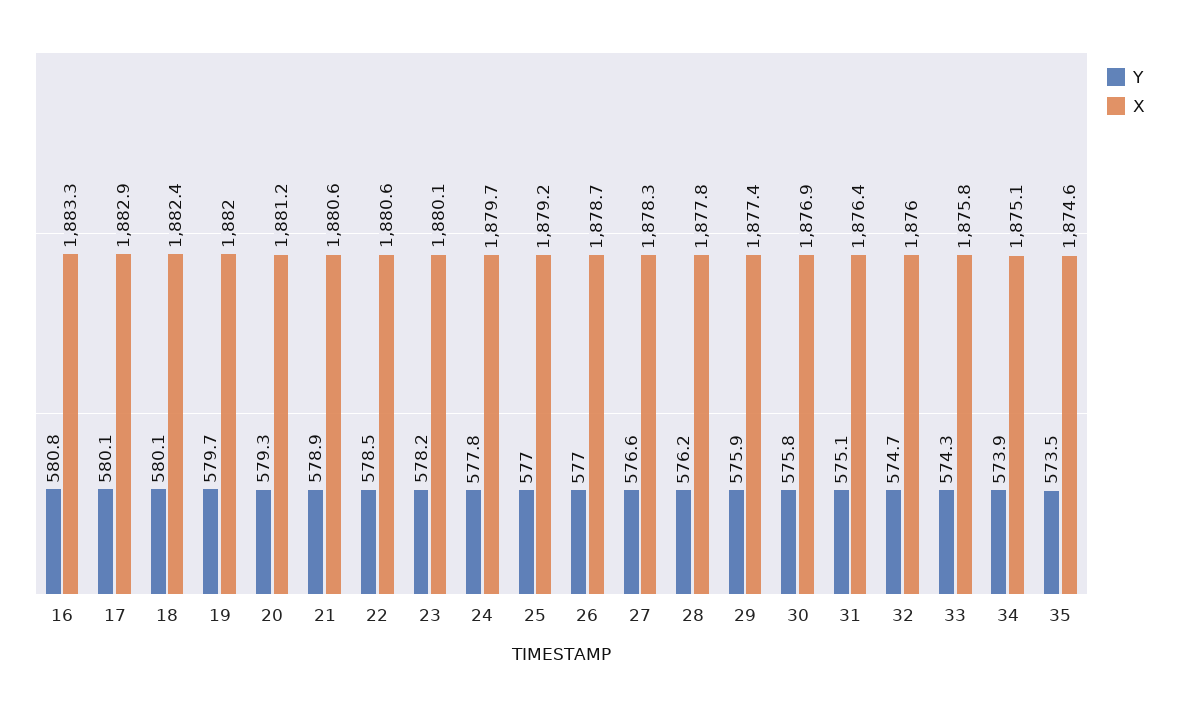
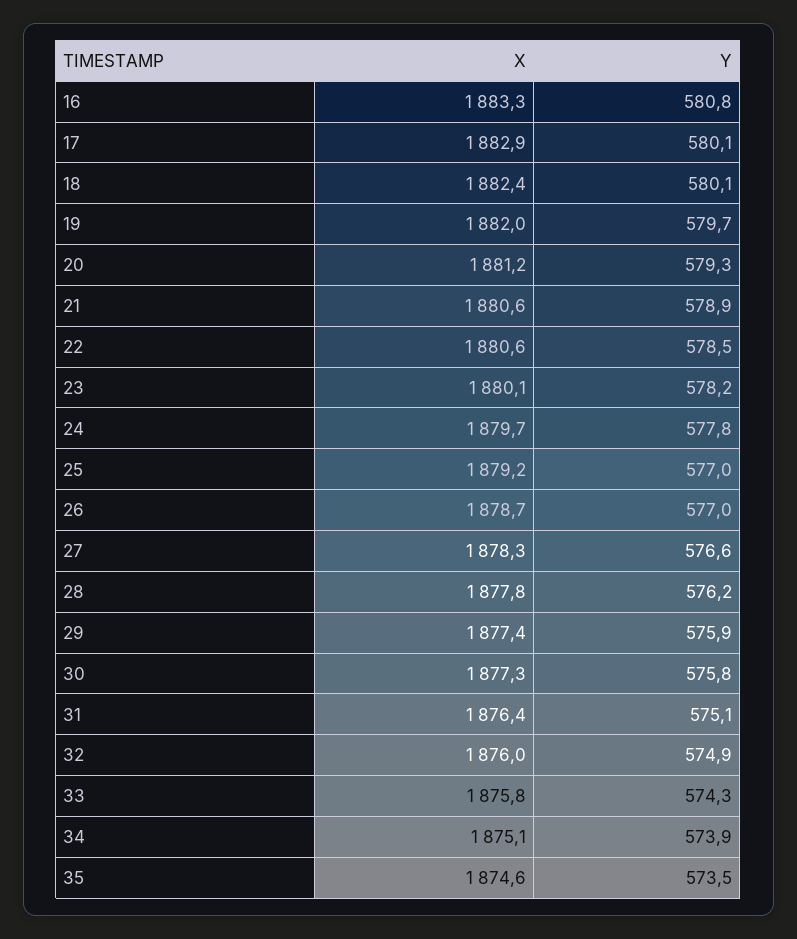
X, 30: 1876.9 -> 1877.3
Y, 32: 574.7 -> 574.9

